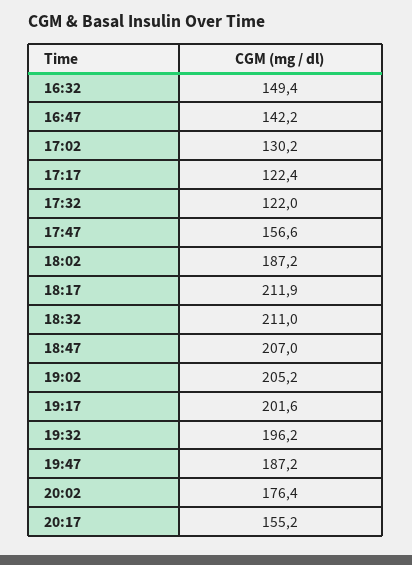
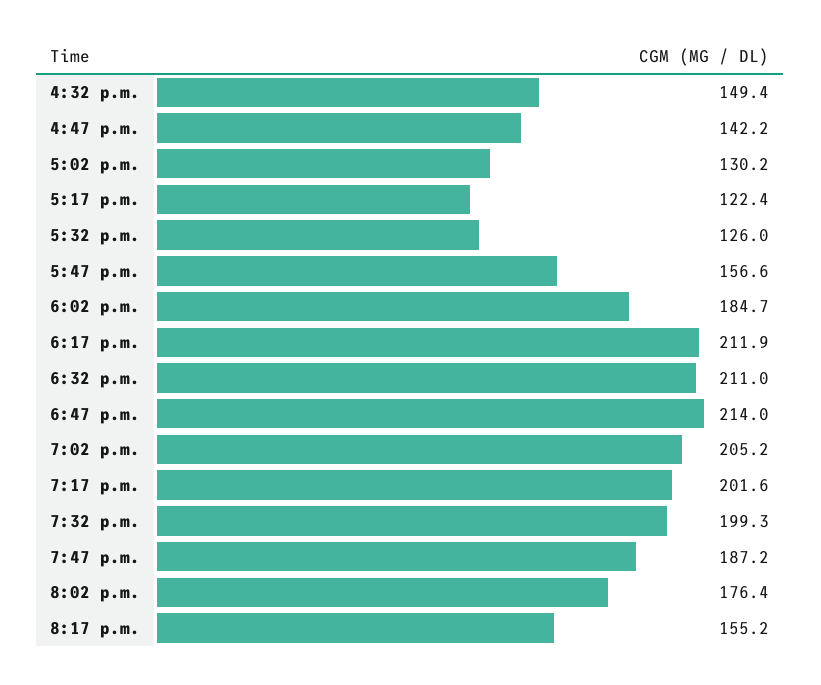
17:32: 122 -> 126
18:02: 187.2 -> 184.7
18:47: 207 -> 214
19:32: 196.2 -> 199.3

